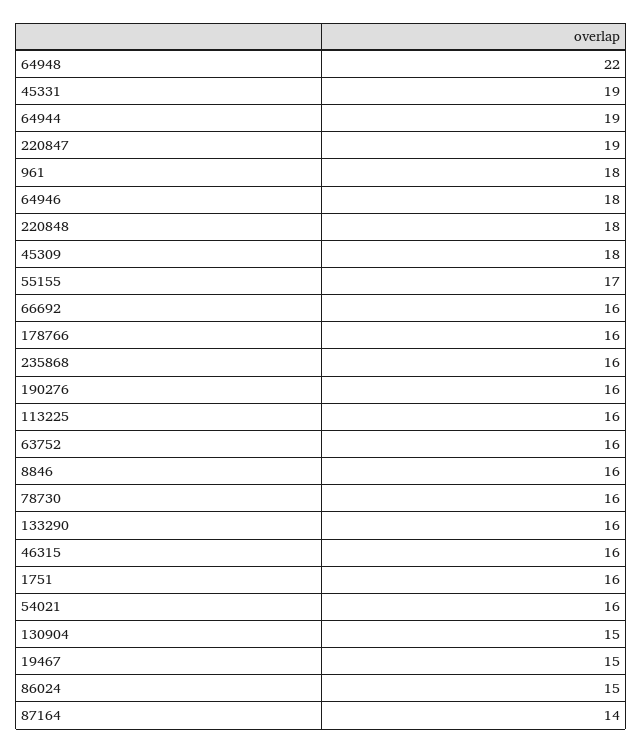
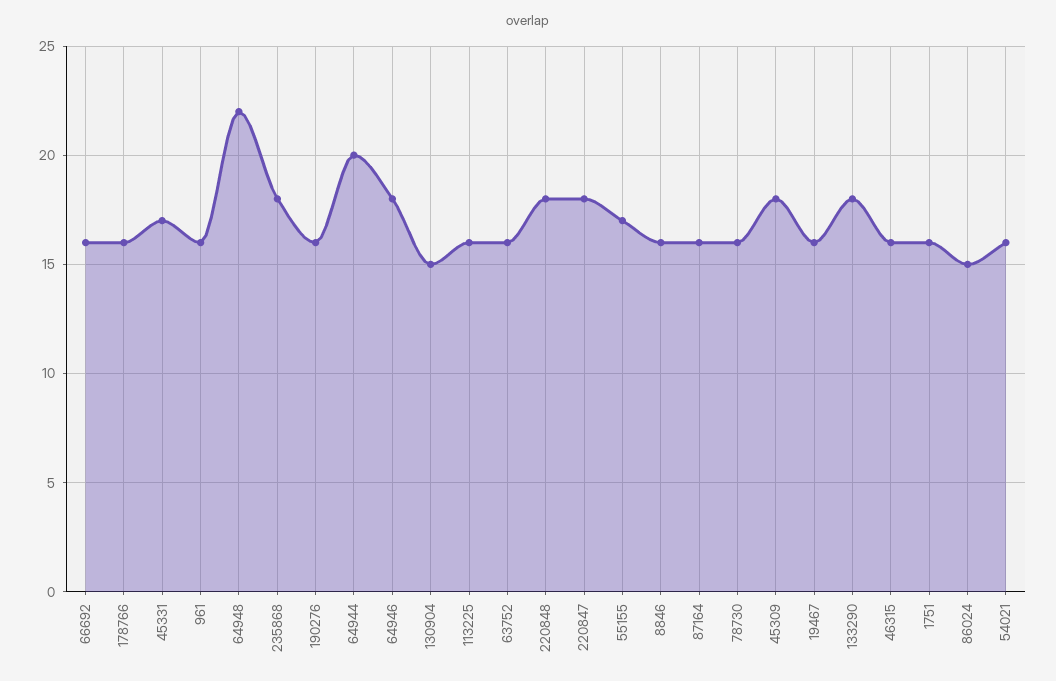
45331: 19 -> 17
64944: 19 -> 20
220847: 19 -> 18
961: 18 -> 16
235868: 16 -> 18
133290: 16 -> 18
19467: 15 -> 16
87164: 14 -> 16

